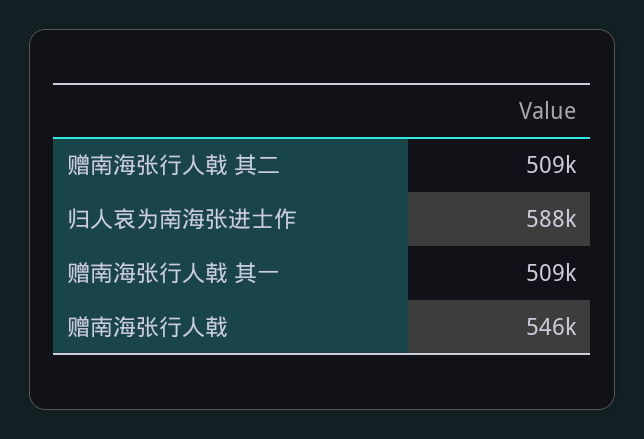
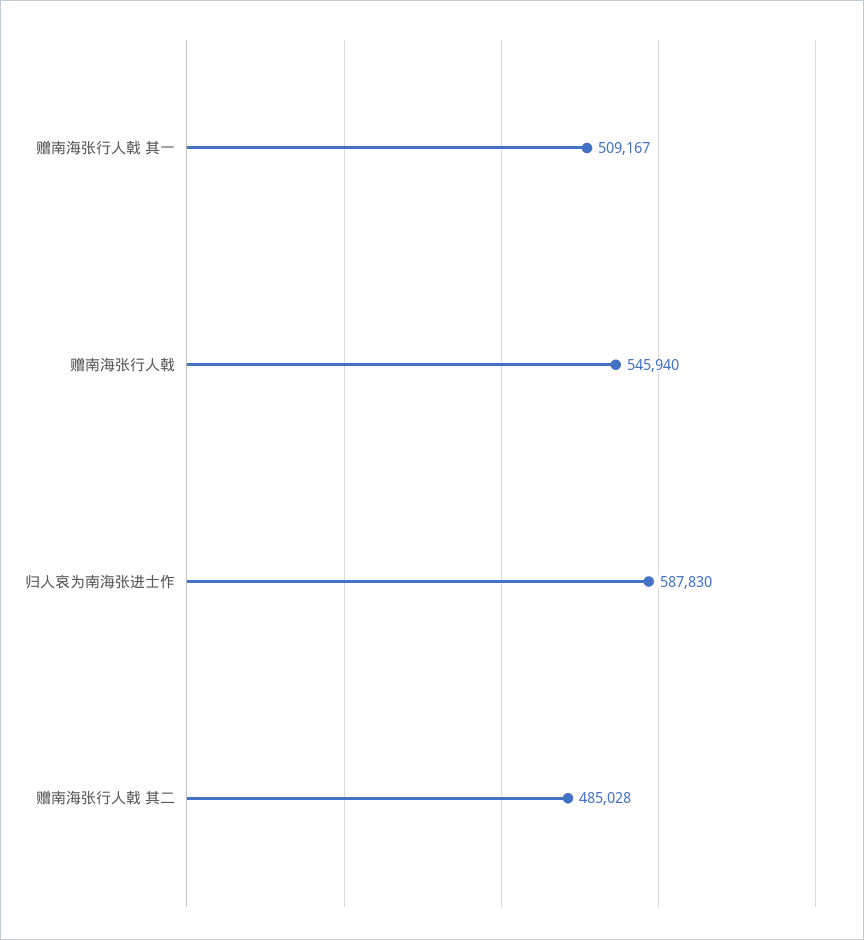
赠南海张行人戟 其二: 509000 -> 485028

